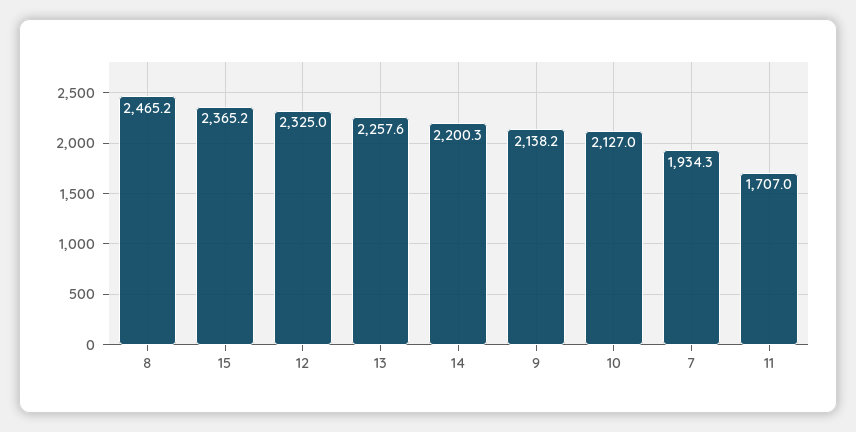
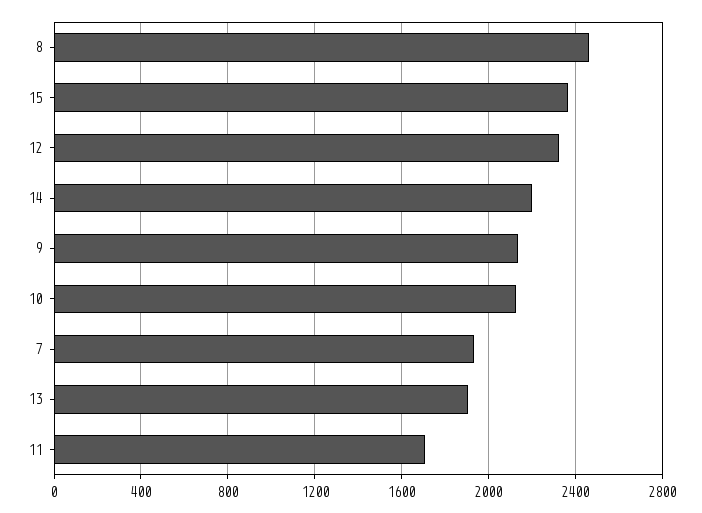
13: 2257.6 -> 1900

